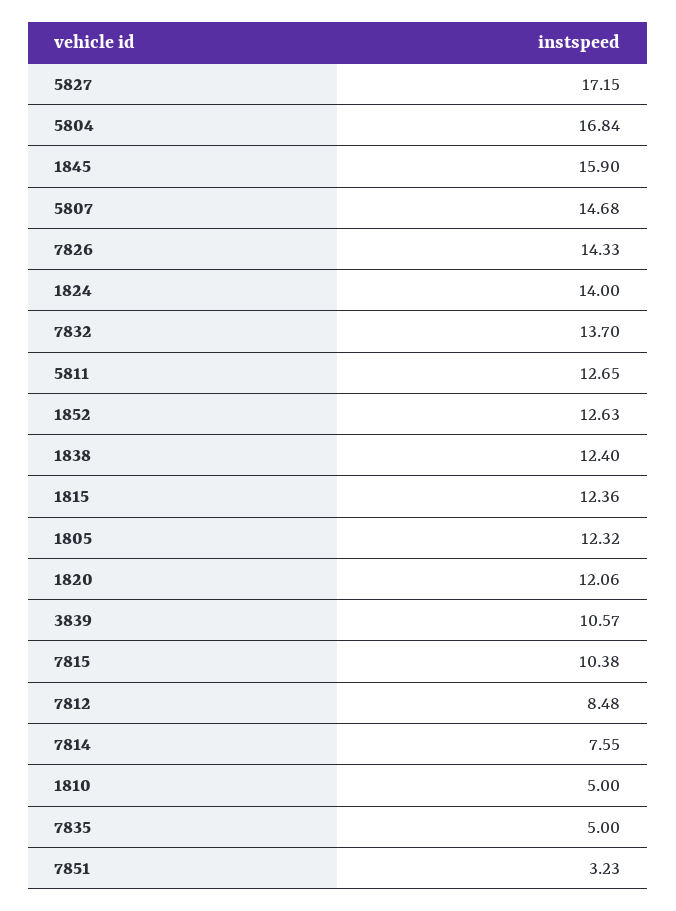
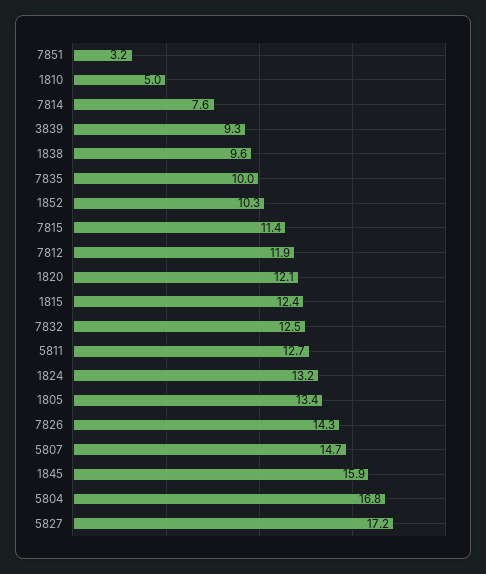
1824: 14 -> 13.2
7832: 13.7 -> 12.5
1852: 12.63 -> 10.3
1838: 12.4 -> 9.6
1805: 12.32 -> 13.4
3839: 10.57 -> 9.3
7815: 10.38 -> 11.4
7812: 8.48 -> 11.9
7835: 5 -> 10

